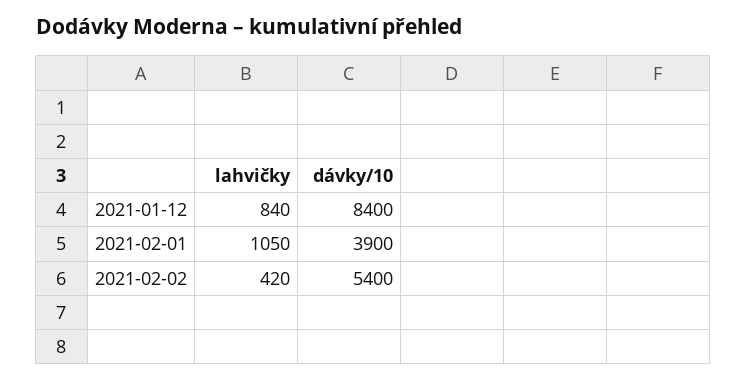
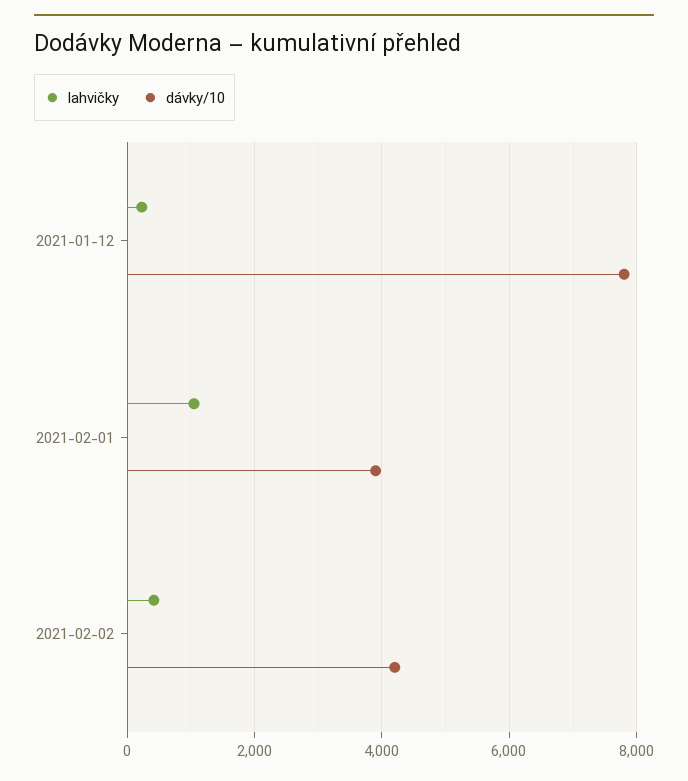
lahvičky, 2021-01-12: 840 -> 200
dávky/10, 2021-01-12: 8400 -> 7800
dávky/10, 2021-02-02: 5400 -> 4200

